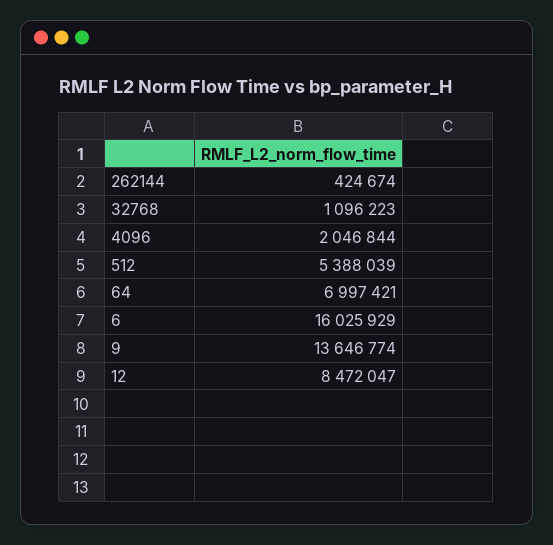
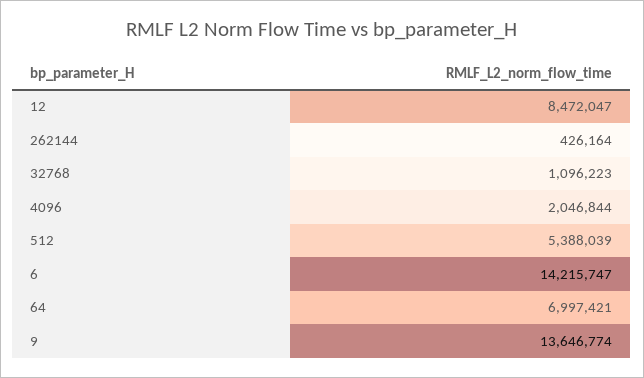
262144: 424674 -> 426164
6: 16025929 -> 14215747

